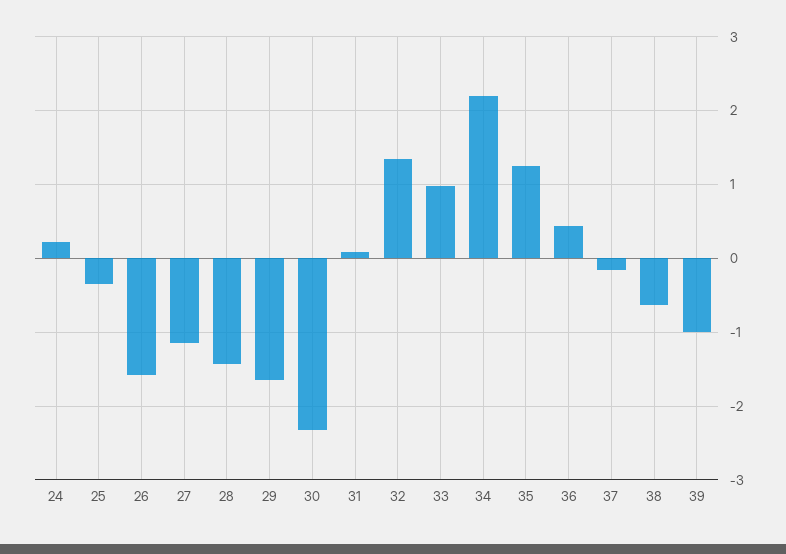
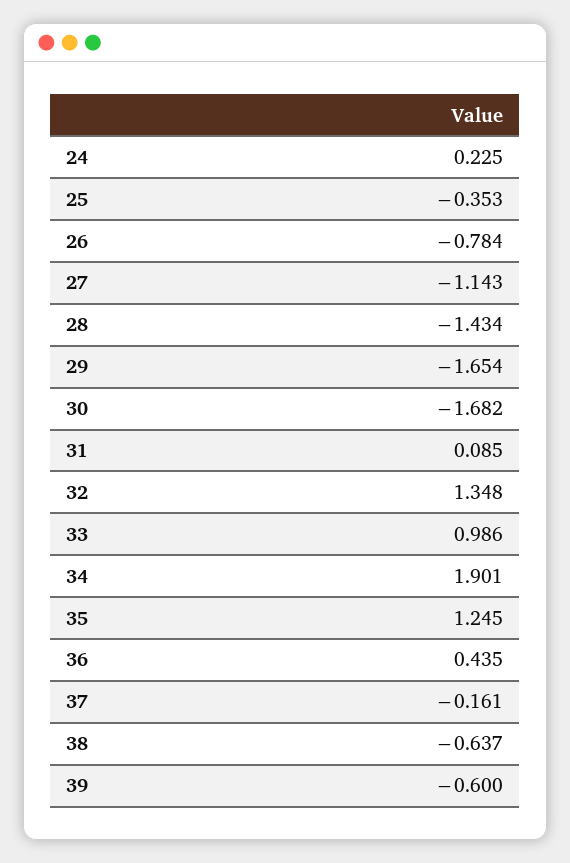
26: -1.6 -> -0.784
30: -2.3 -> -1.682
34: 2.2 -> 1.901
39: -1 -> -0.6

